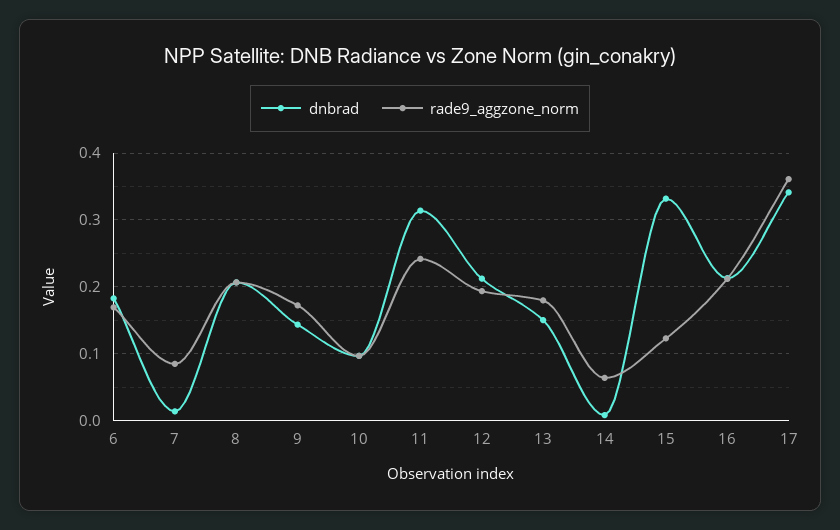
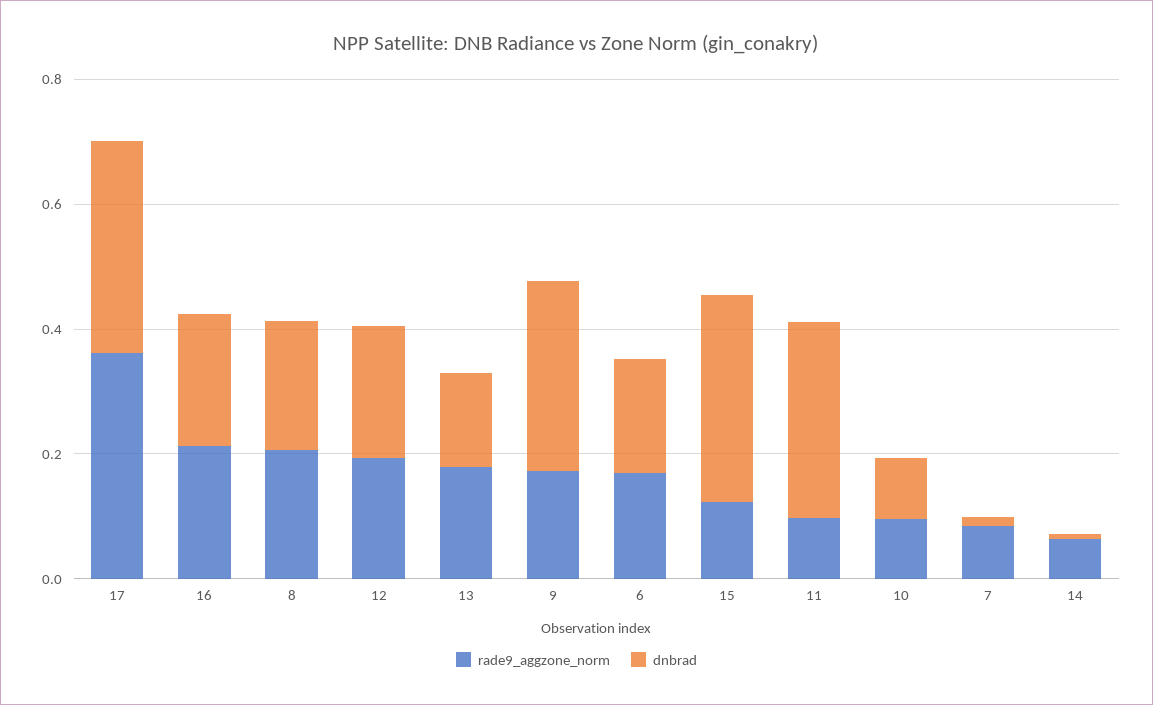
dnbrad, 9: 0.14 -> 0.3
rade9_aggzone_norm, 11: 0.24 -> 0.1

